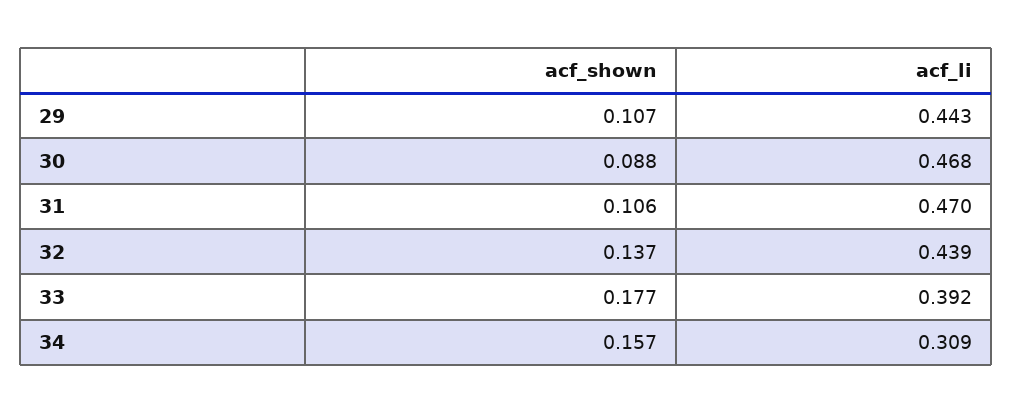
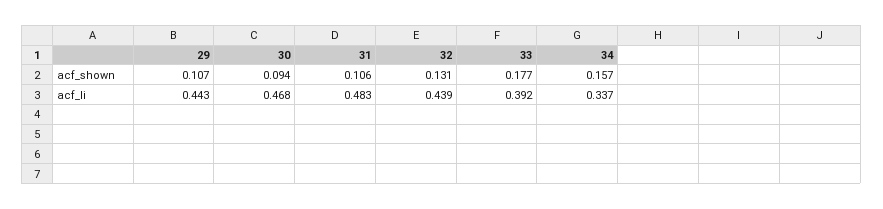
acf_shown, 30: 0.088 -> 0.094
acf_li, 31: 0.47 -> 0.483
acf_shown, 32: 0.137 -> 0.131
acf_li, 34: 0.309 -> 0.337

